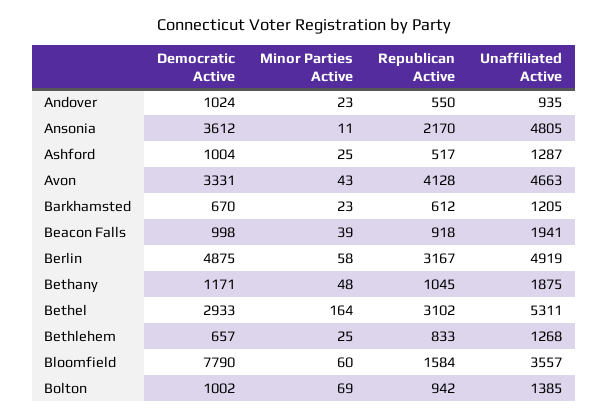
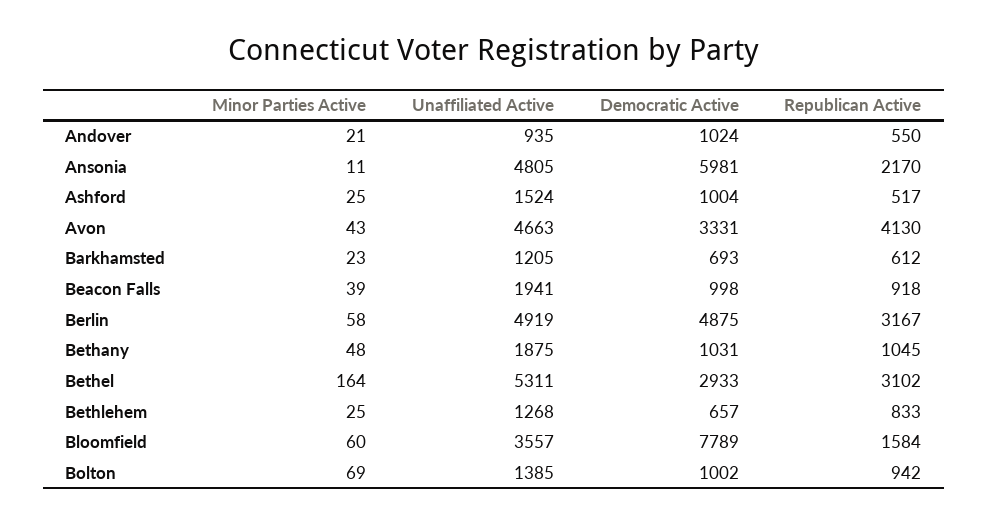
Minor Parties Active, Andover: 23 -> 21
Democratic Active, Ansonia: 3612 -> 5981
Unaffiliated Active, Ashford: 1287 -> 1524
Republican Active, Avon: 4128 -> 4130
Democratic Active, Barkhamsted: 670 -> 693
Democratic Active, Bethany: 1171 -> 1031
Democratic Active, Bloomfield: 7790 -> 7789

